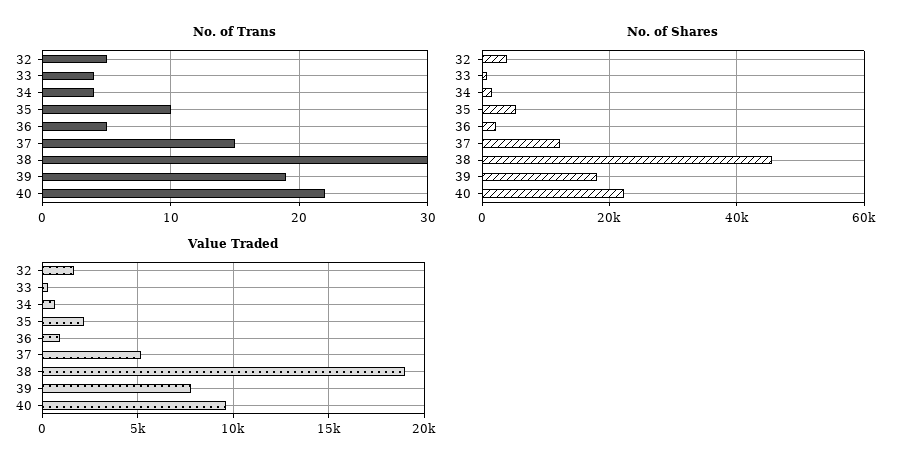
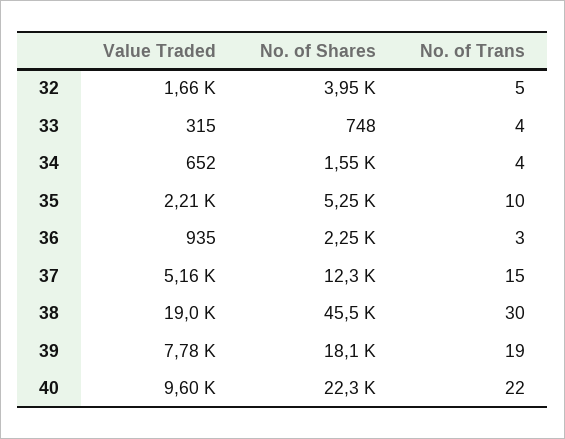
No. of Trans, 36: 5 -> 3

